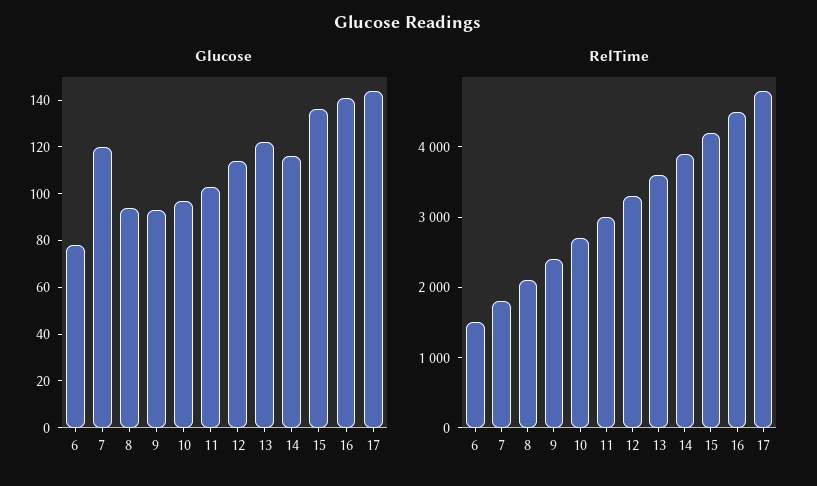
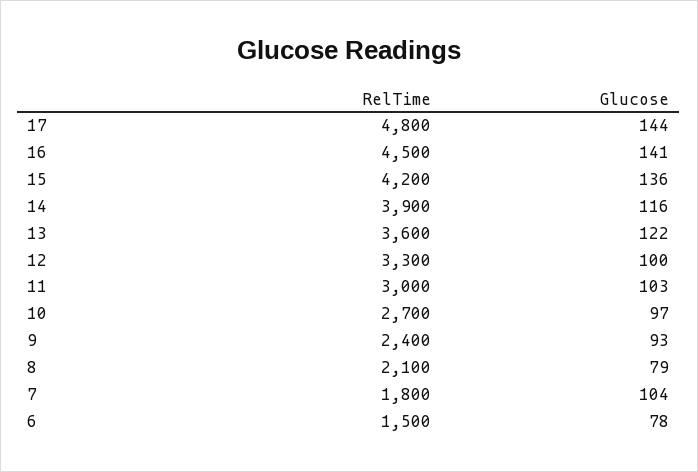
Glucose, 7: 120 -> 104
Glucose, 8: 95 -> 79
Glucose, 12: 115 -> 100

